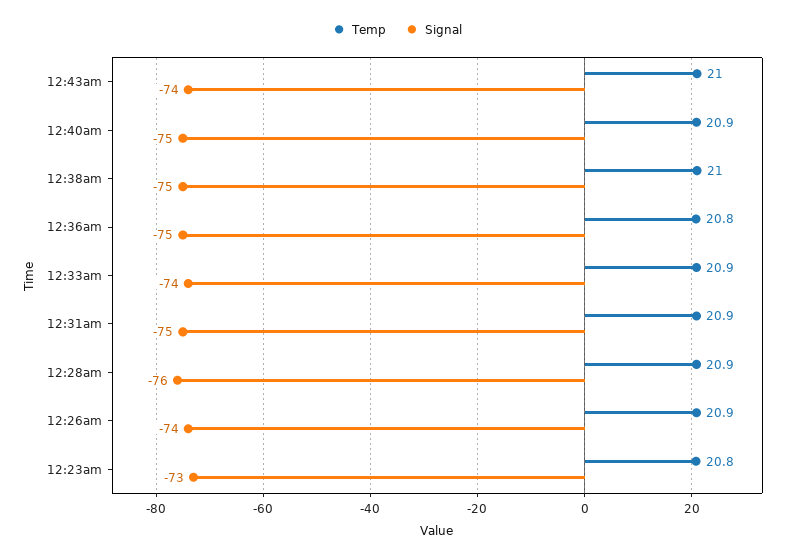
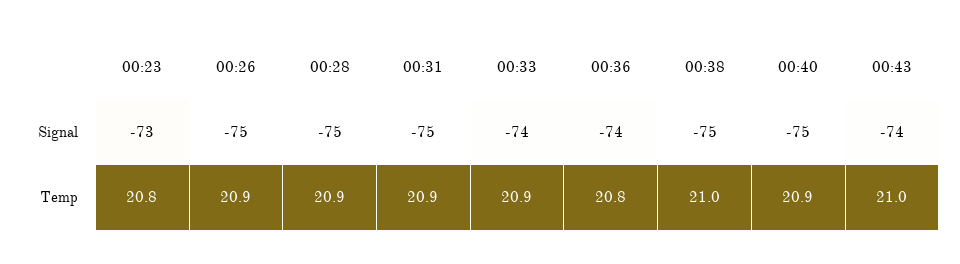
Signal, 12:36am: -75 -> -74
Signal, 12:28am: -76 -> -75
Signal, 12:26am: -74 -> -75

